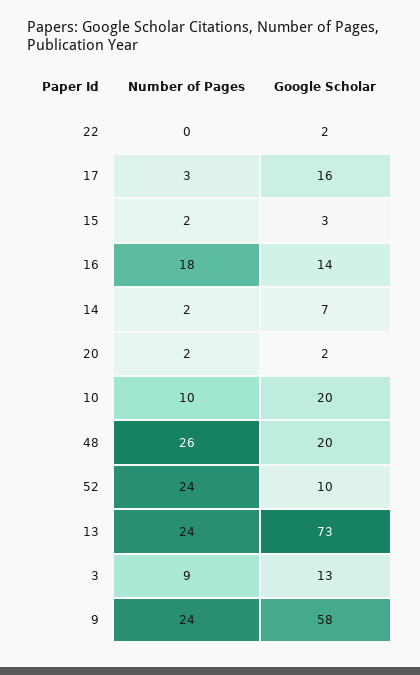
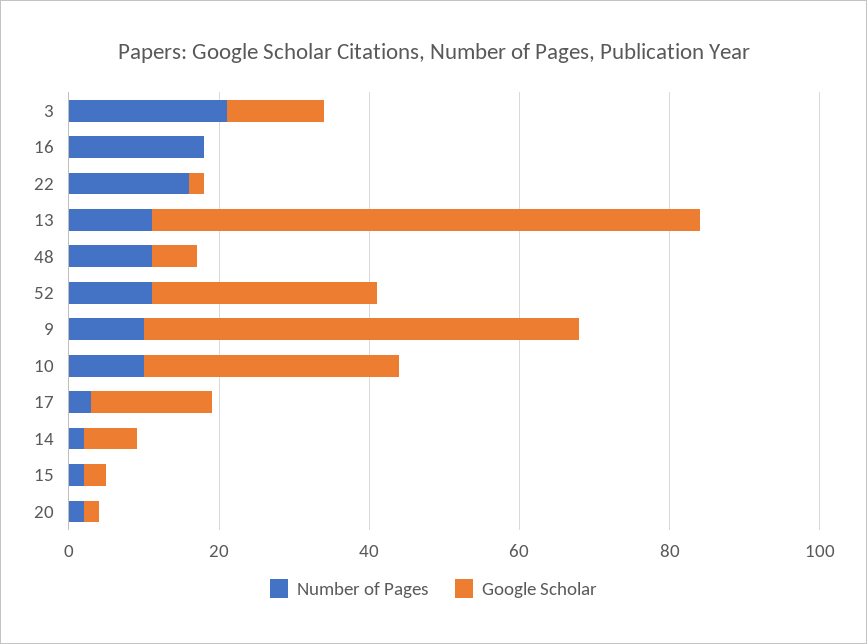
Number of Pages, 22: 0 -> 15
Google Scholar, 16: 14 -> 0
Google Scholar, 10: 20 -> 35
Number of Pages, 48: 26 -> 10
Google Scholar, 48: 20 -> 5
Number of Pages, 52: 24 -> 10
Google Scholar, 52: 10 -> 30
Number of Pages, 13: 24 -> 10
Number of Pages, 3: 9 -> 20
Number of Pages, 9: 24 -> 10

